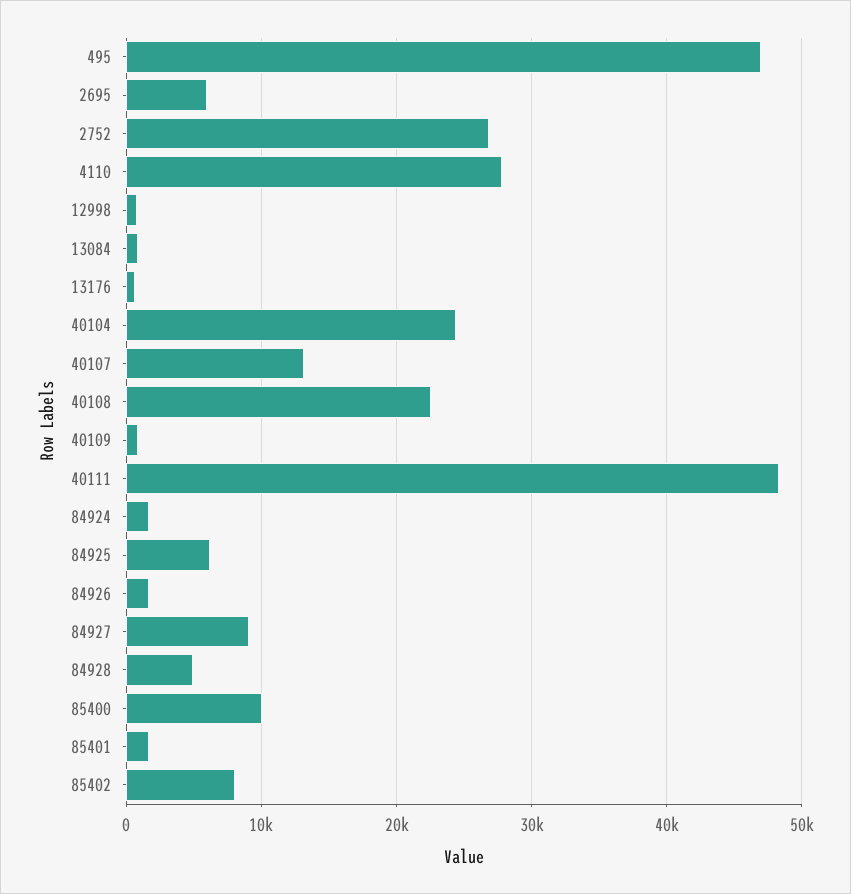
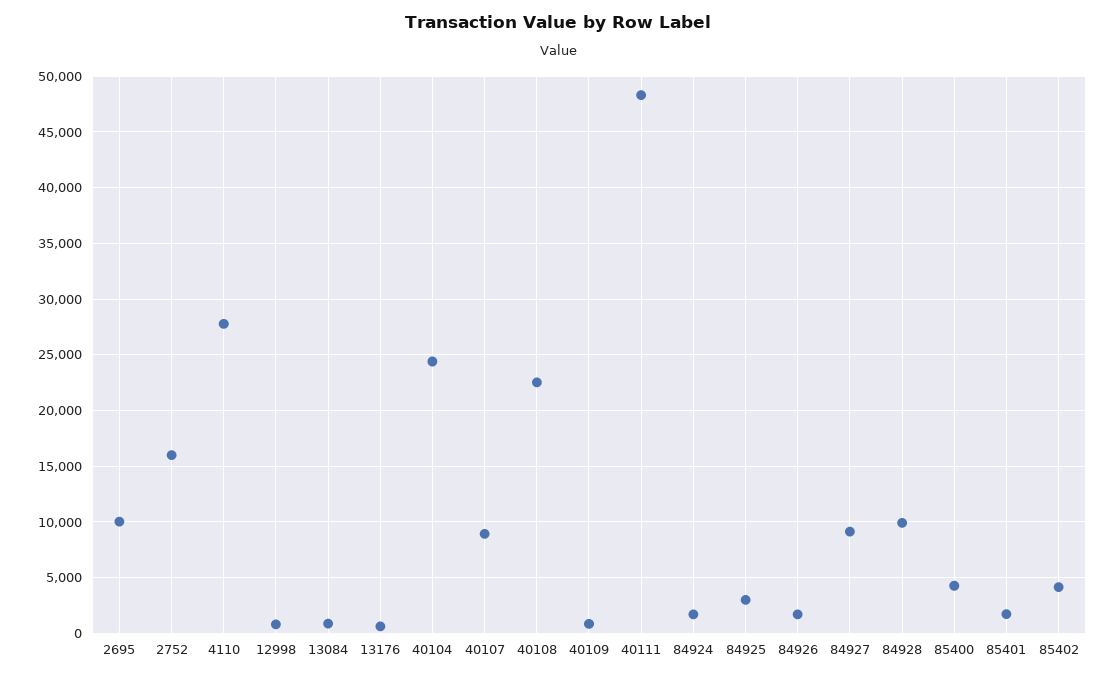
495: 47000 -> none
2695: 6000 -> 10000
2752: 27000 -> 16000
40107: 13000 -> 9000
84925: 6000 -> 3000
84928: 5000 -> 10000
85400: 10000 -> 4000
85402: 8000 -> 4000

